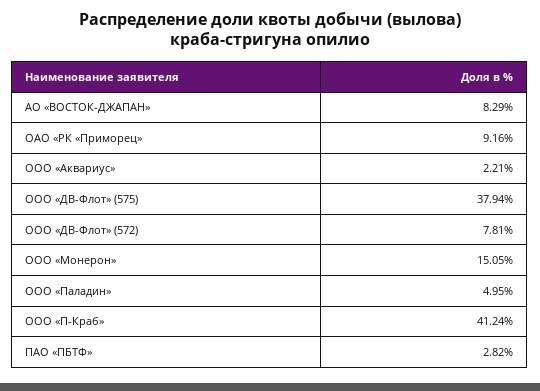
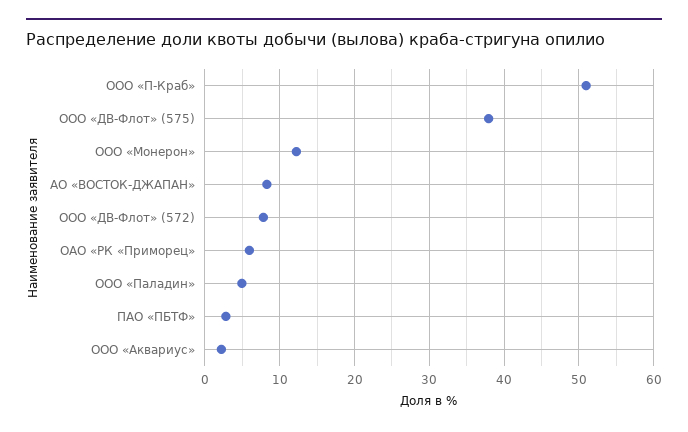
ОАО «РК «Приморец»: 9.16 -> 6
ООО «Монерон»: 15.05 -> 12
ООО «П-Краб»: 41.24 -> 51

